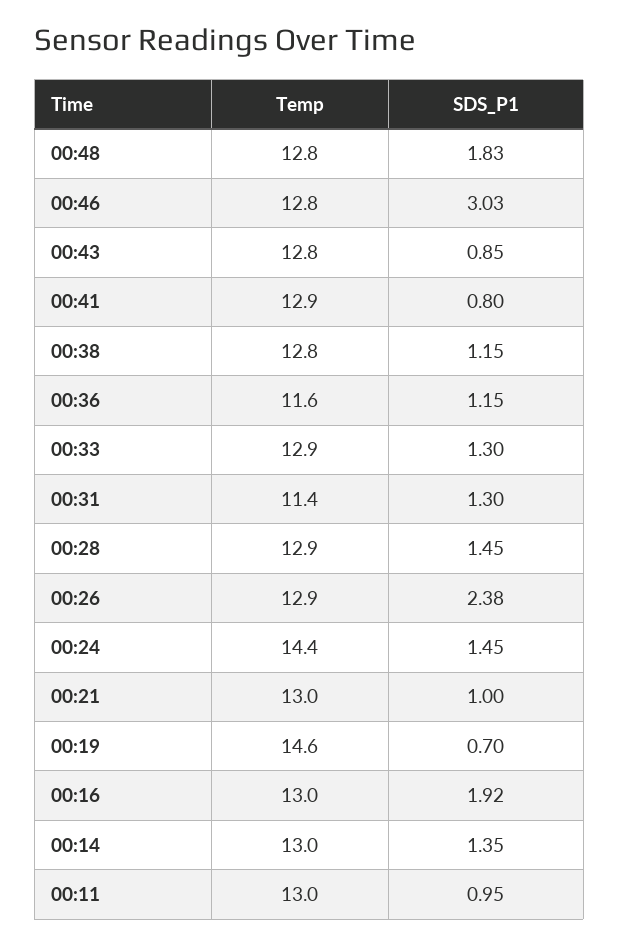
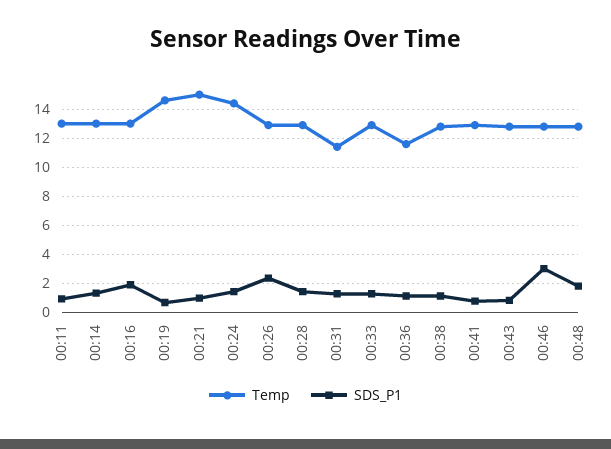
Temp, 00:21: 13 -> 15

